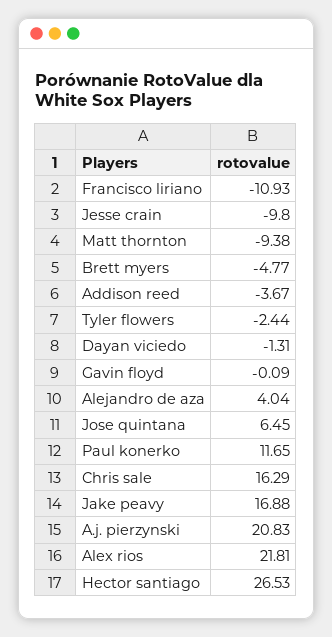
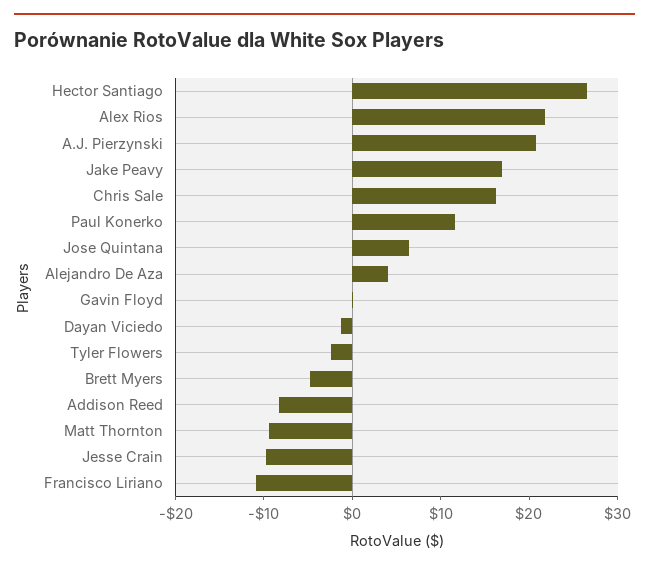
Addison reed: -3.67 -> -8

